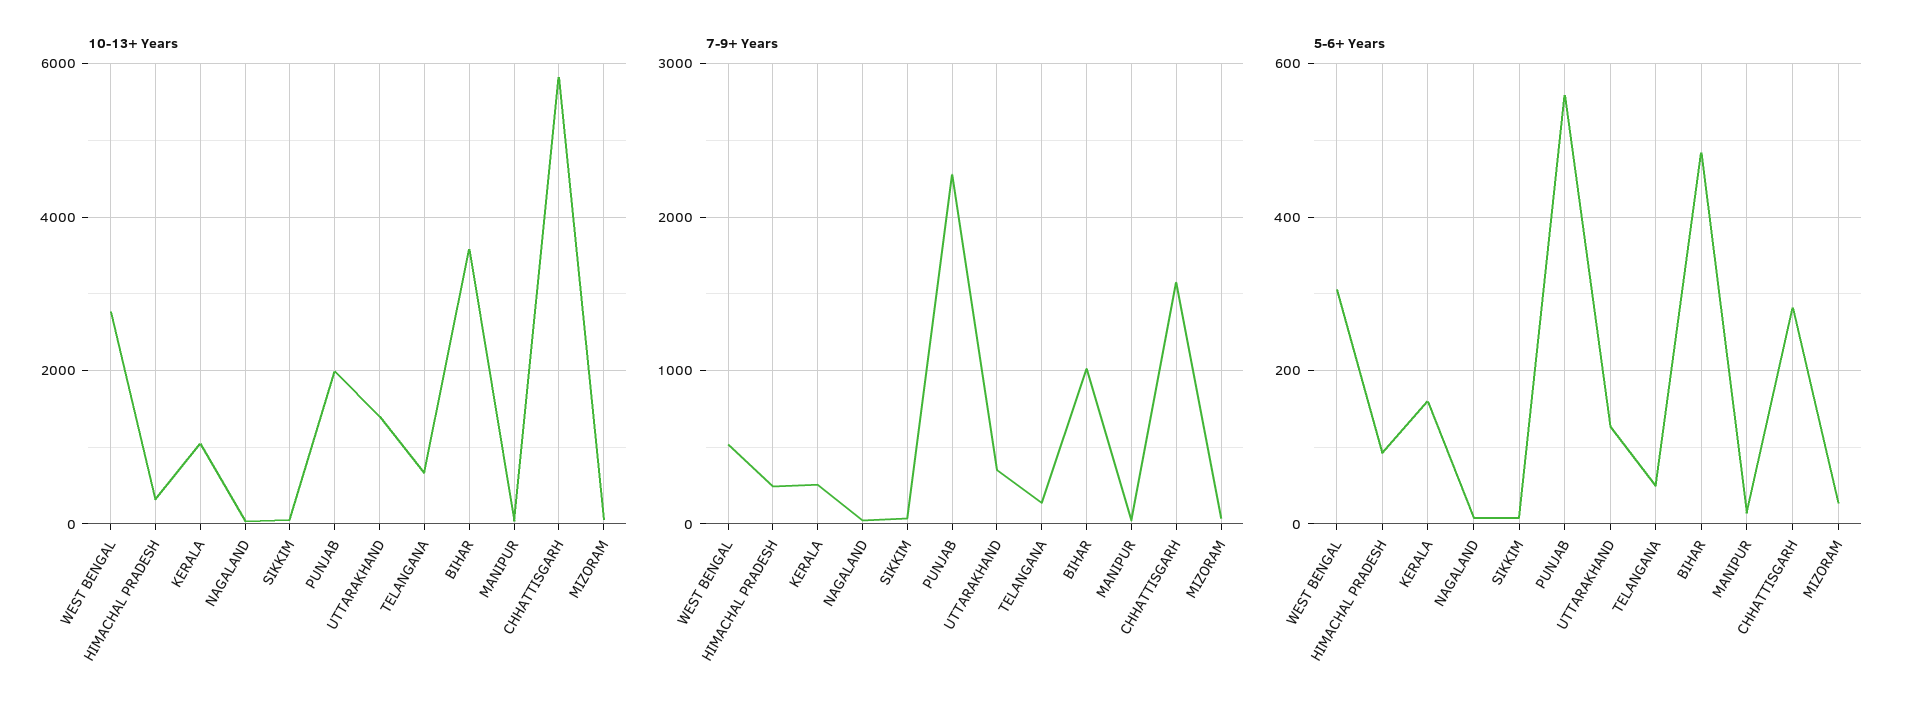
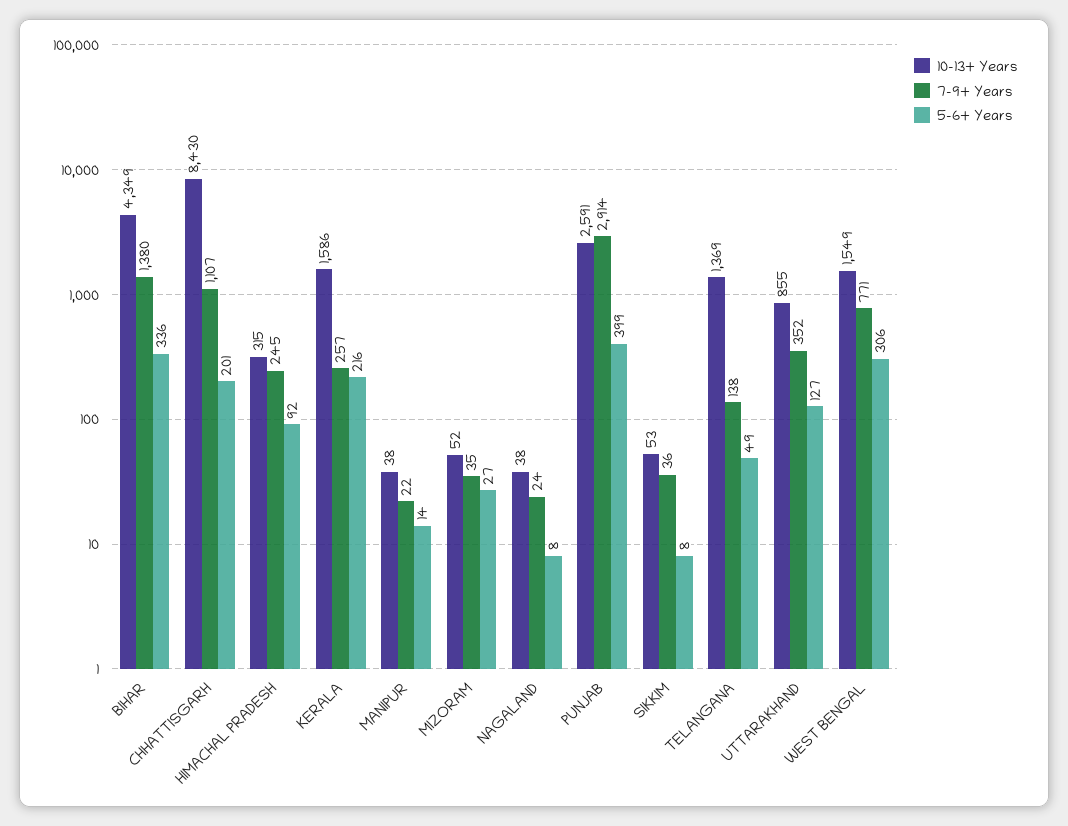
10-13+ Years, WEST BENGAL: 2800 -> 1549
10-13+ Years, KERALA: 1000 -> 1586
10-13+ Years, PUNJAB: 2000 -> 2591
10-13+ Years, UTTARAKHAND: 1400 -> 855
10-13+ Years, TELANGANA: 600 -> 1369
10-13+ Years, BIHAR: 3600 -> 4349
10-13+ Years, CHHATTISGARH: 5800 -> 8430
7-9+ Years, WEST BENGAL: 500 -> 771
7-9+ Years, PUNJAB: 2300 -> 2914
7-9+ Years, BIHAR: 1000 -> 1380
7-9+ Years, CHHATTISGARH: 1600 -> 1107
5-6+ Years, KERALA: 160 -> 216
5-6+ Years, PUNJAB: 560 -> 399
5-6+ Years, BIHAR: 480 -> 336
5-6+ Years, CHHATTISGARH: 280 -> 201

